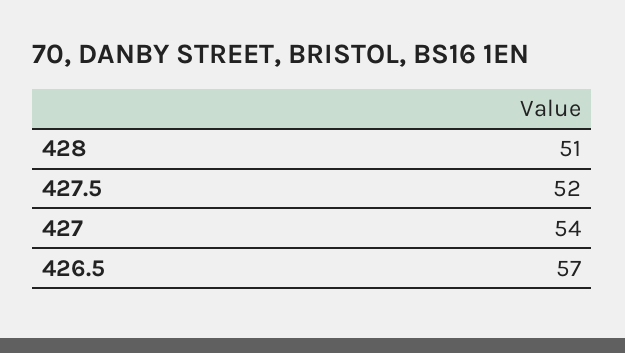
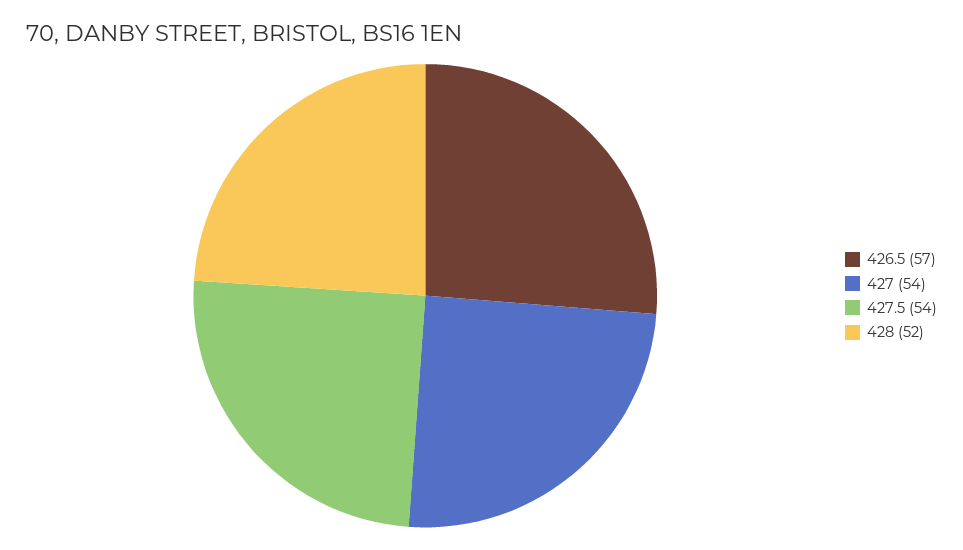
428: 51 -> 52
427.5: 52 -> 54

